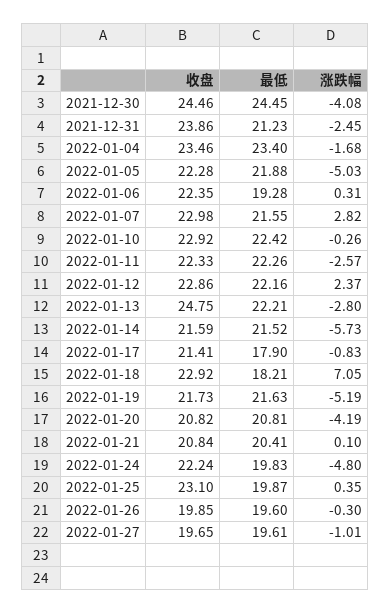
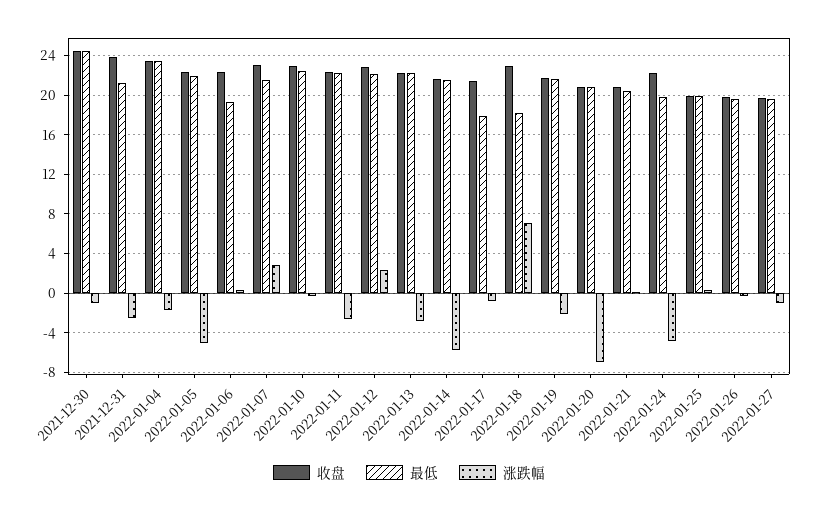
涨跌幅, 2021-12-30: -4.08 -> -1
收盘, 2022-01-13: 24.75 -> 22
涨跌幅, 2022-01-19: -5.19 -> -2
涨跌幅, 2022-01-20: -4.19 -> -7
收盘, 2022-01-25: 23.1 -> 20

